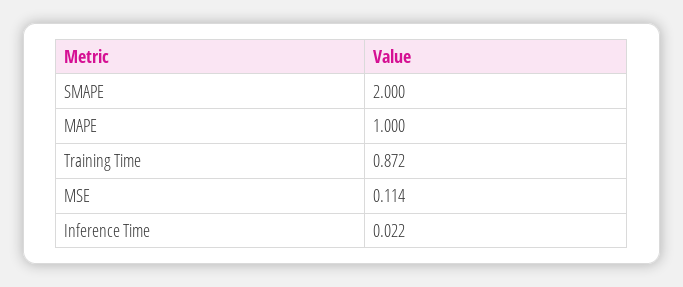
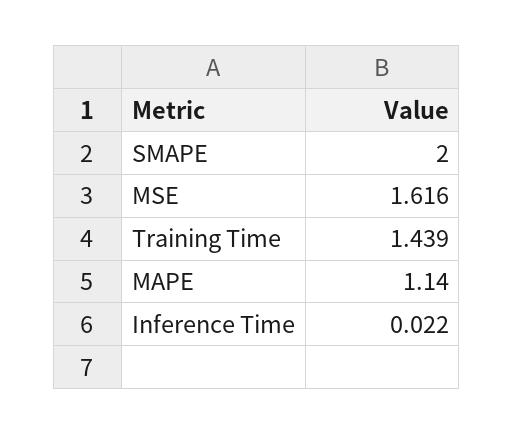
MAPE: 1 -> 1.14
Training Time: 0.872 -> 1.439
MSE: 0.114 -> 1.616

